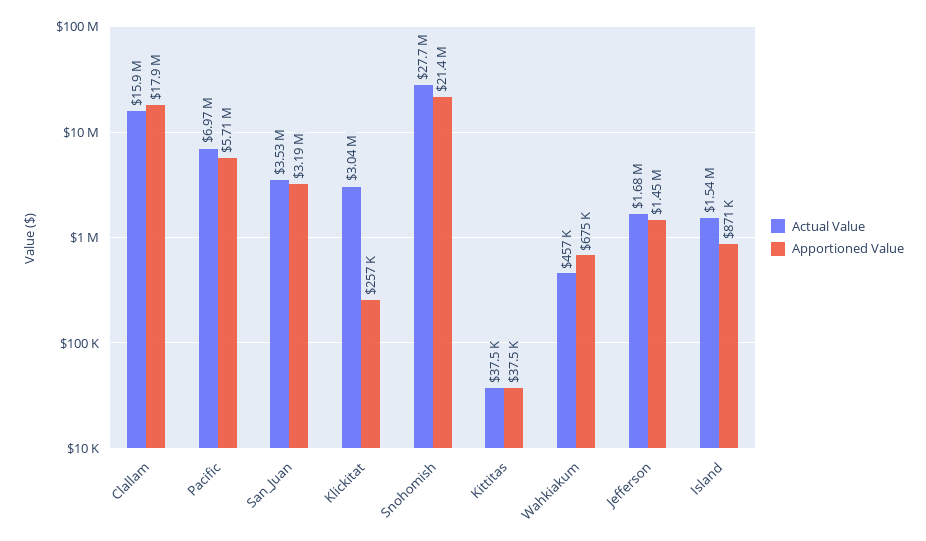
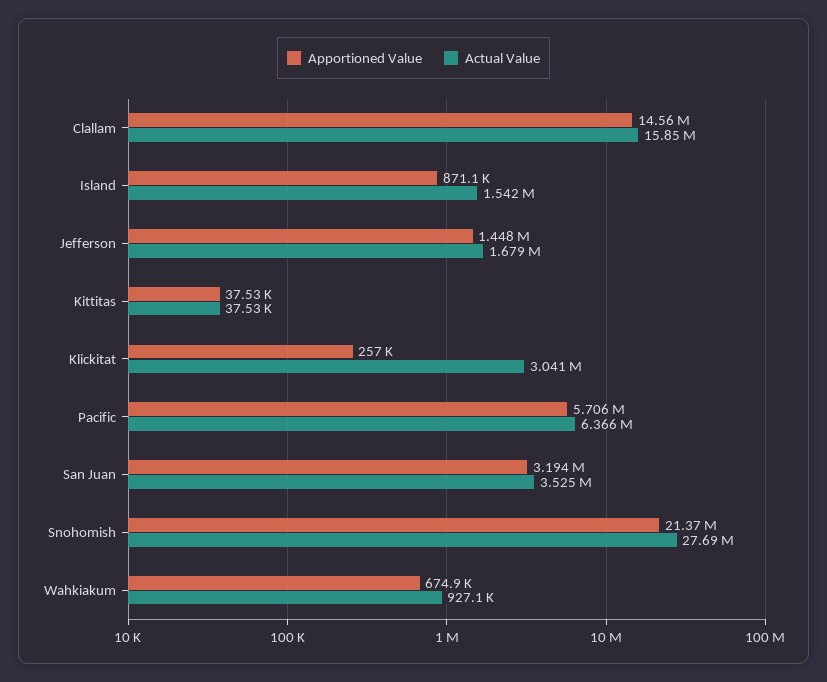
Apportioned Value, Clallam: 17900000 -> 14560000
Actual Value, Pacific: 6970000 -> 6366000
Actual Value, Wahkiakum: 457000 -> 927100

